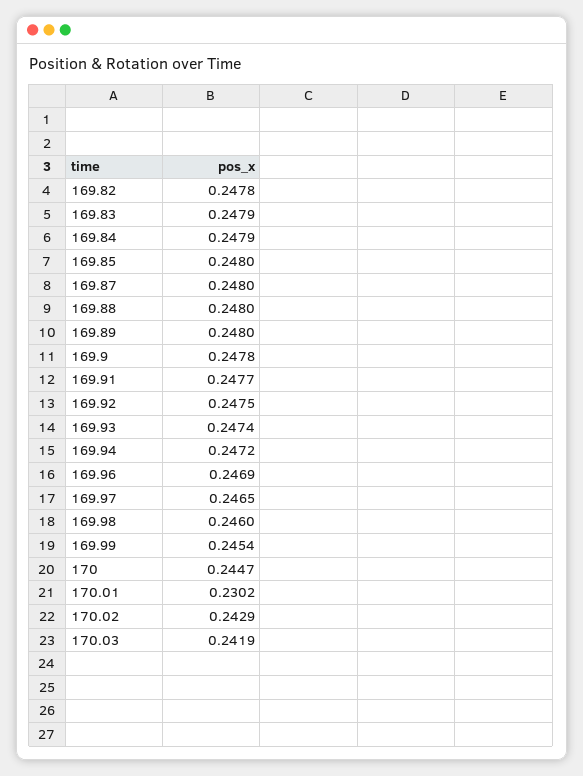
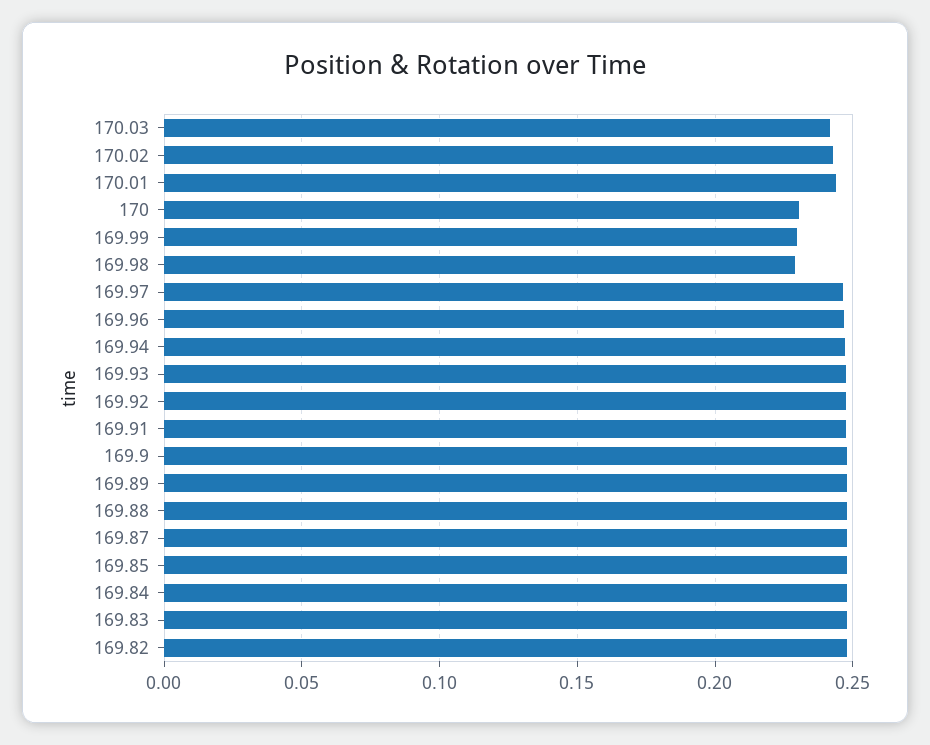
169.98: 0.246 -> 0.23
169.99: 0.2454 -> 0.23
170: 0.2447 -> 0.23
170.01: 0.2302 -> 0.245

